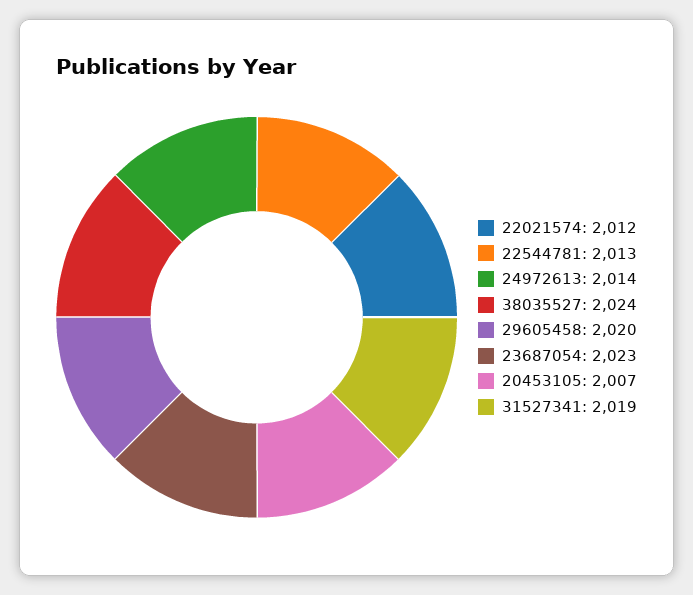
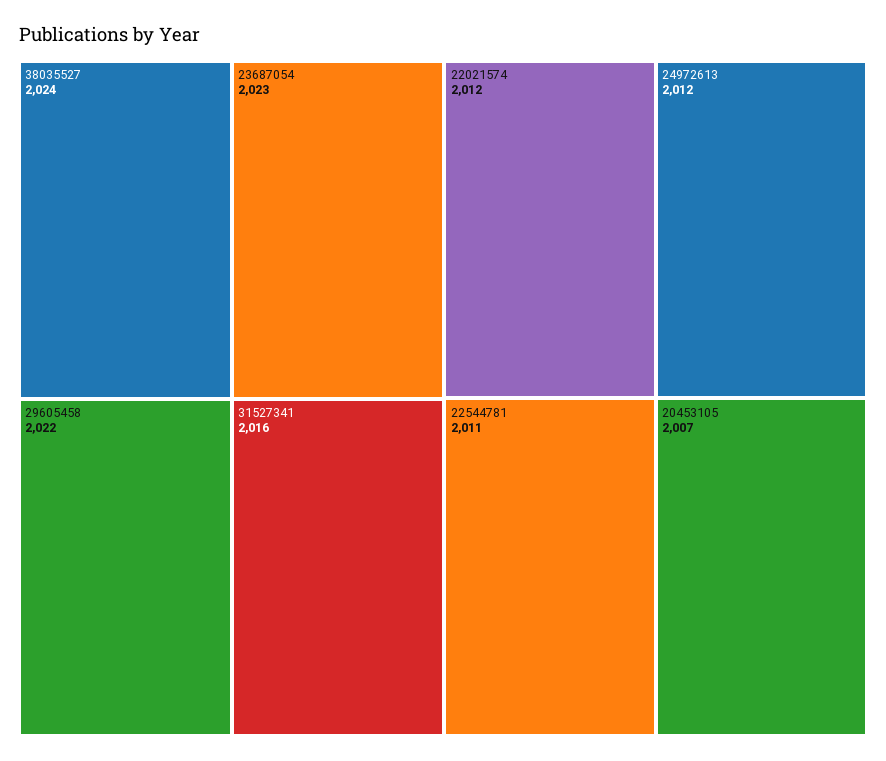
22544781: 2013 -> 2011
24972613: 2014 -> 2012
29605458: 2020 -> 2022
31527341: 2019 -> 2016

